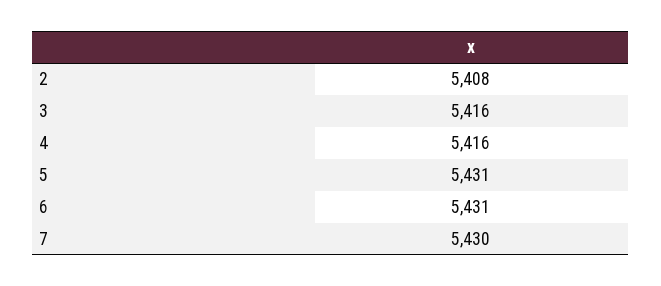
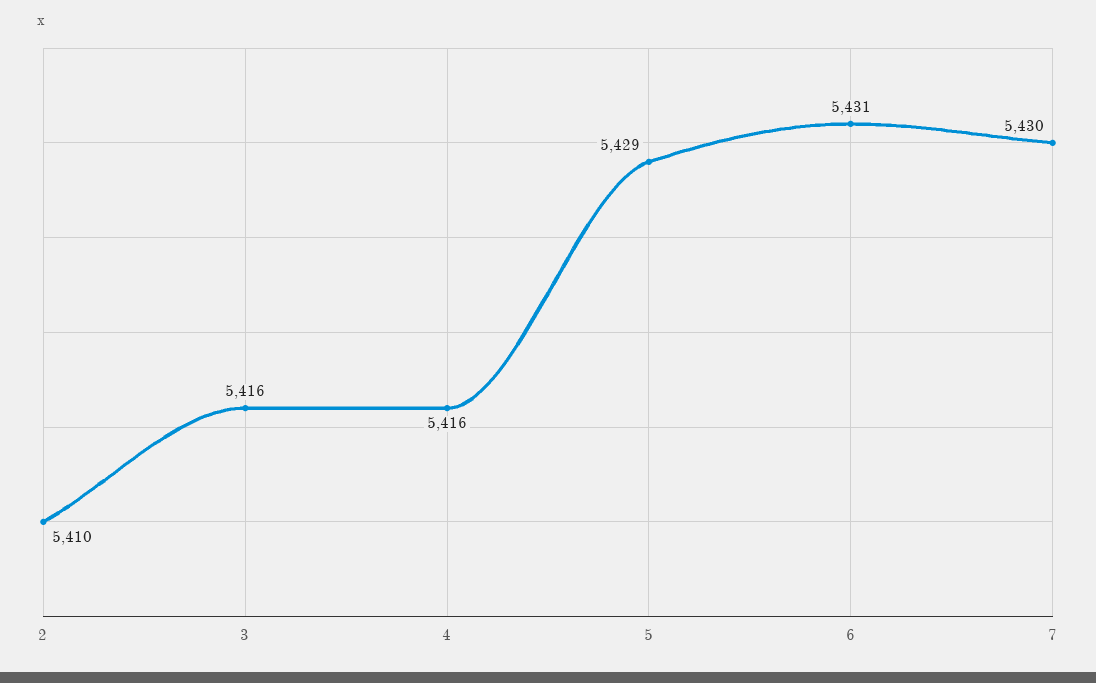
2: 5408 -> 5410
5: 5431 -> 5429

